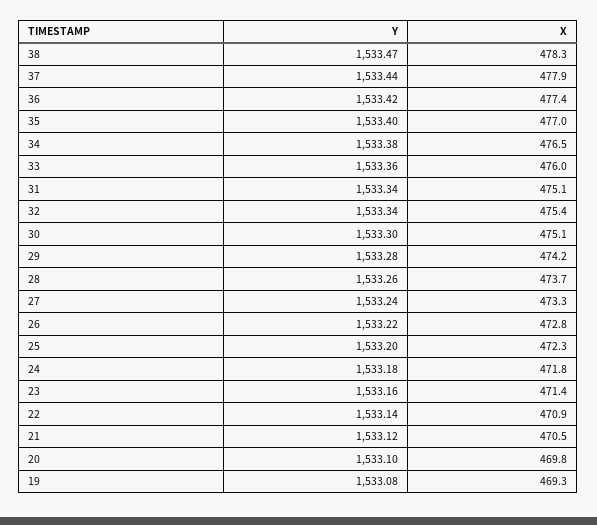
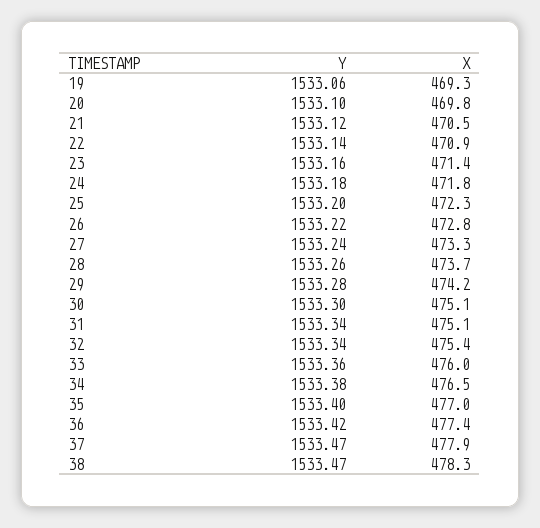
Y, 37: 1533.44 -> 1533.47
Y, 19: 1533.08 -> 1533.06

